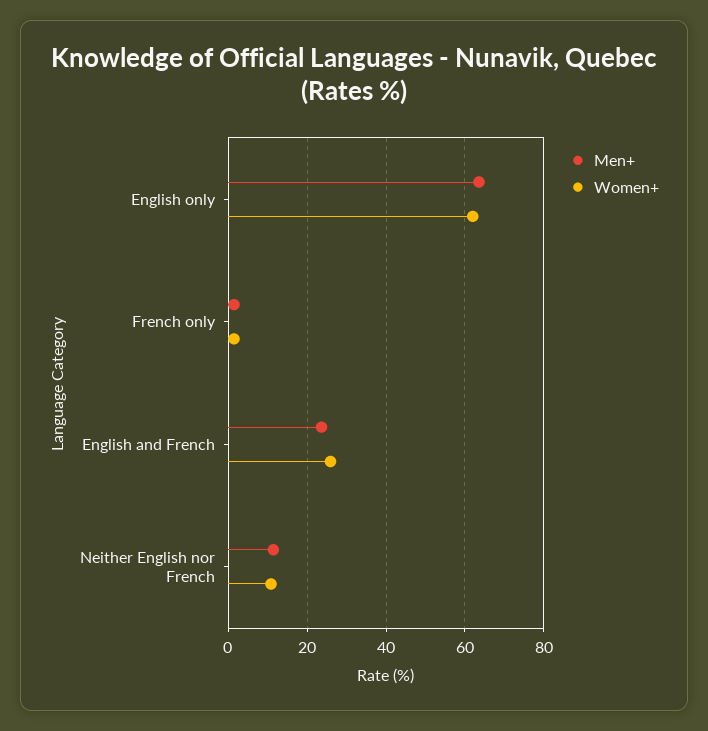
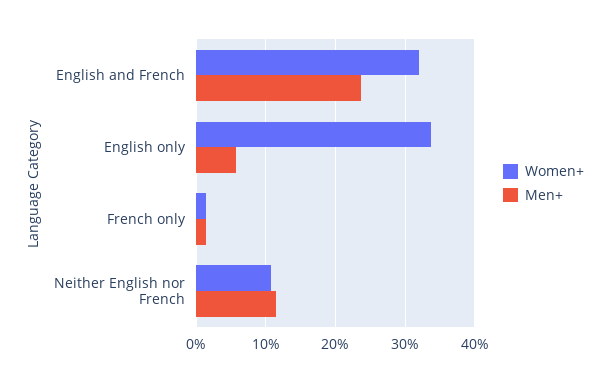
Men+, English only: 64 -> 6
Women+, English only: 62 -> 34
Women+, English and French: 26 -> 32

